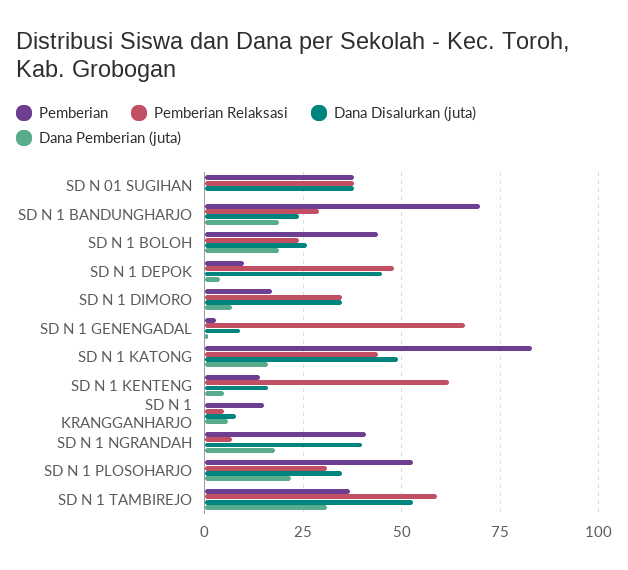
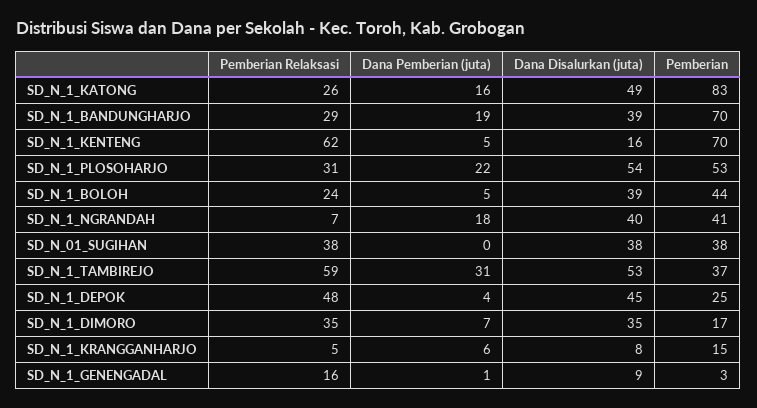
Dana Disalurkan (juta), SD N 1 BANDUNGHARJO: 25 -> 39
Dana Disalurkan (juta), SD N 1 BOLOH: 25 -> 39
Dana Pemberian (juta), SD N 1 BOLOH: 20 -> 5
Pemberian, SD N 1 DEPOK: 10 -> 25
Pemberian Relaksasi, SD N 1 GENENGADAL: 65 -> 16
Pemberian Relaksasi, SD N 1 KATONG: 45 -> 26
Pemberian, SD N 1 KENTENG: 15 -> 70
Dana Disalurkan (juta), SD N 1 PLOSOHARJO: 35 -> 54

